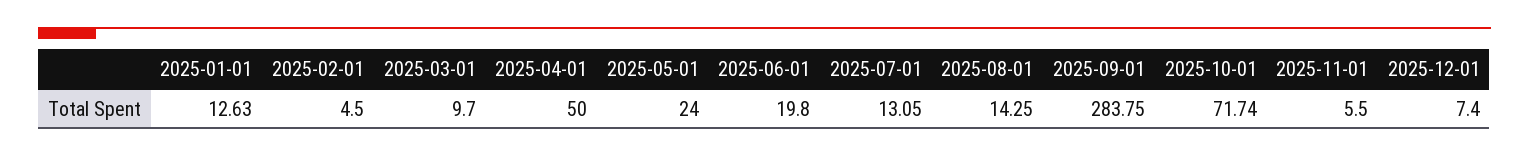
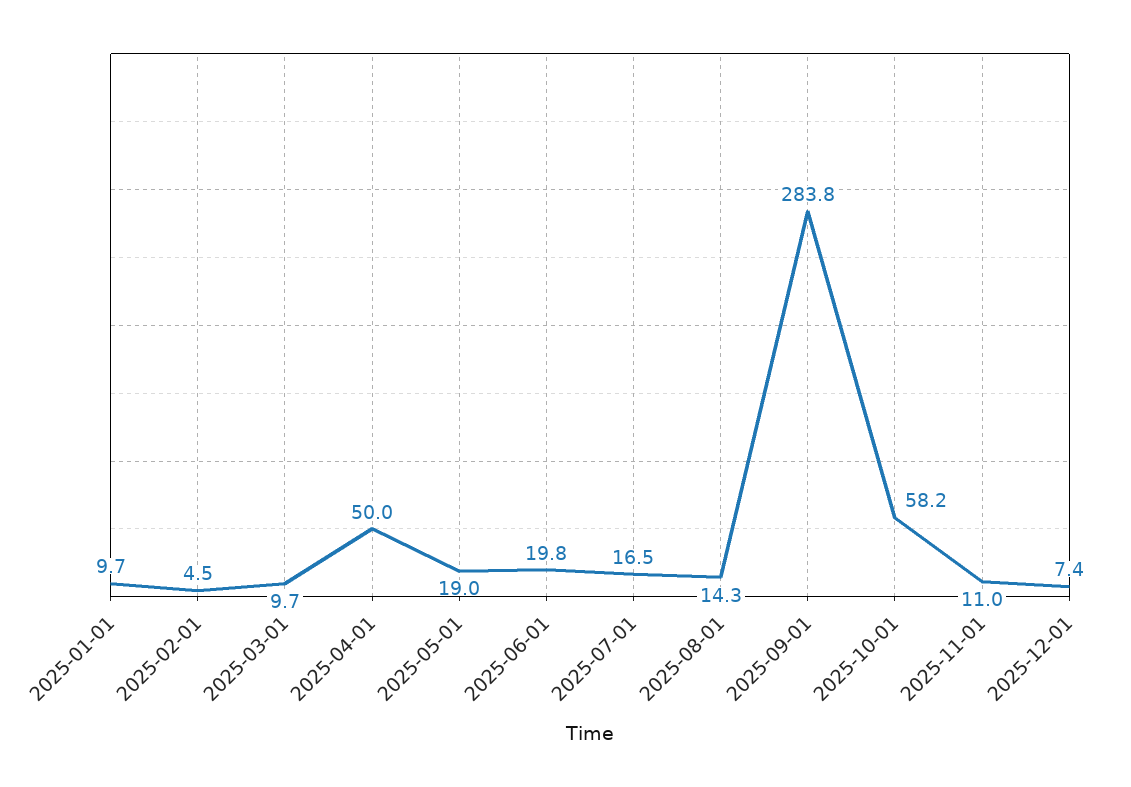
2025-01-01: 12.63 -> 9.7
2025-05-01: 24 -> 19
2025-07-01: 13.05 -> 16.5
2025-10-01: 71.74 -> 58.2
2025-11-01: 5.5 -> 11

